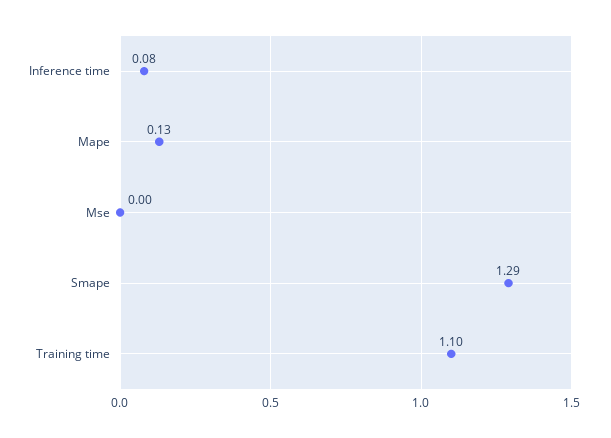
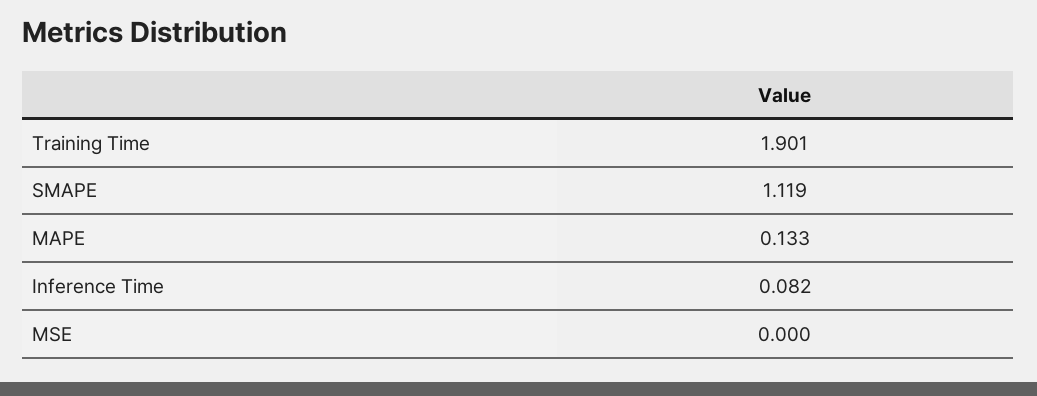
Smape: 1.29 -> 1.119
Training time: 1.1 -> 1.901

